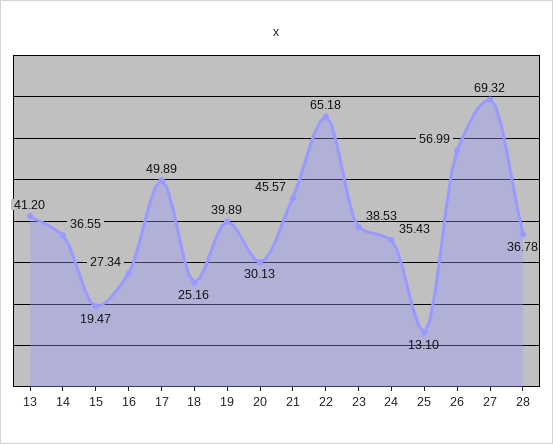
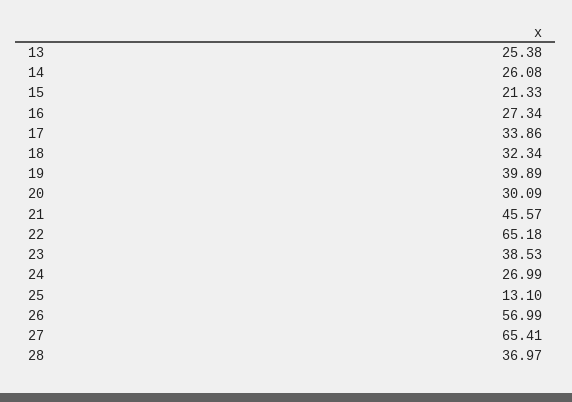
13: 41.2 -> 25.38
14: 36.55 -> 26.08
15: 19.47 -> 21.33
17: 49.89 -> 33.86
18: 25.16 -> 32.34
20: 30.13 -> 30.09
24: 35.43 -> 26.99
27: 69.32 -> 65.41
28: 36.78 -> 36.97

